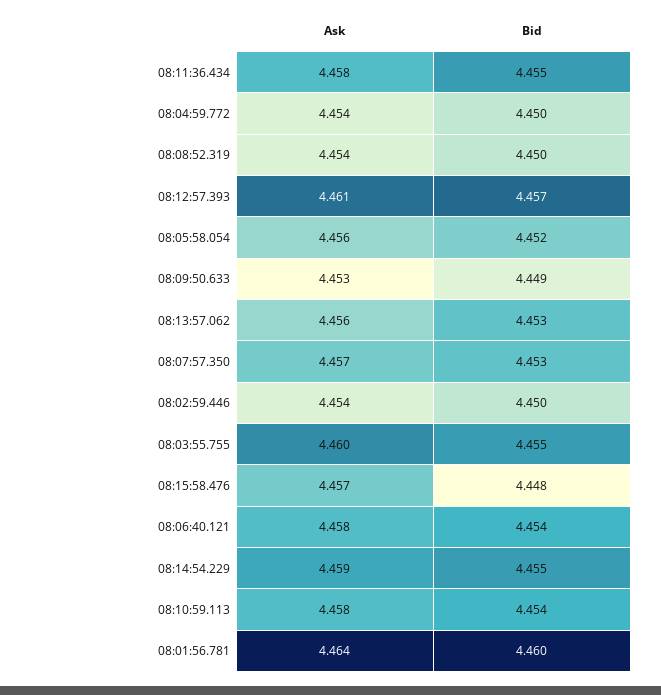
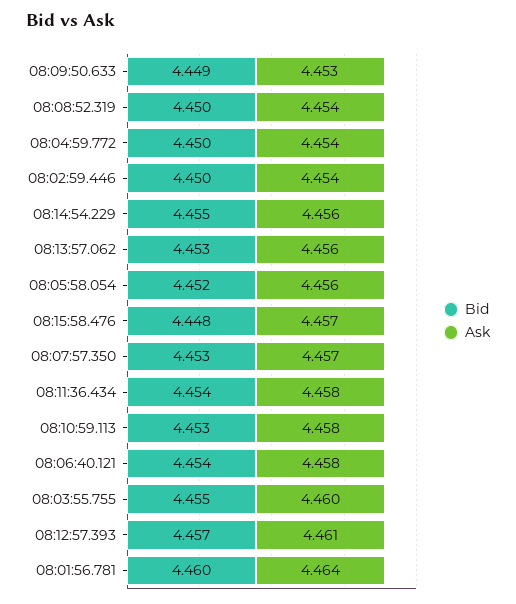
Bid, 08:11:36.434: 4.455 -> 4.454
Ask, 08:14:54.229: 4.459 -> 4.456
Bid, 08:10:59.113: 4.454 -> 4.453

